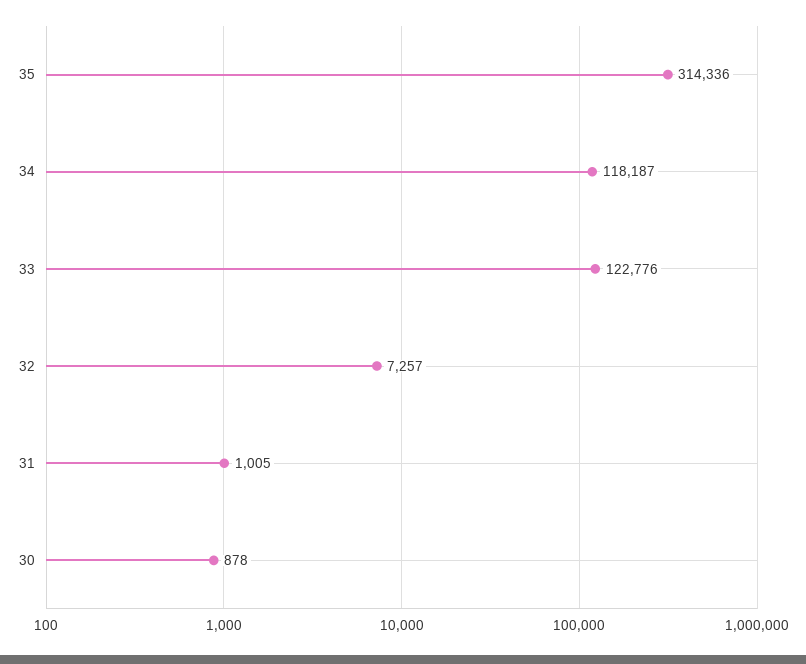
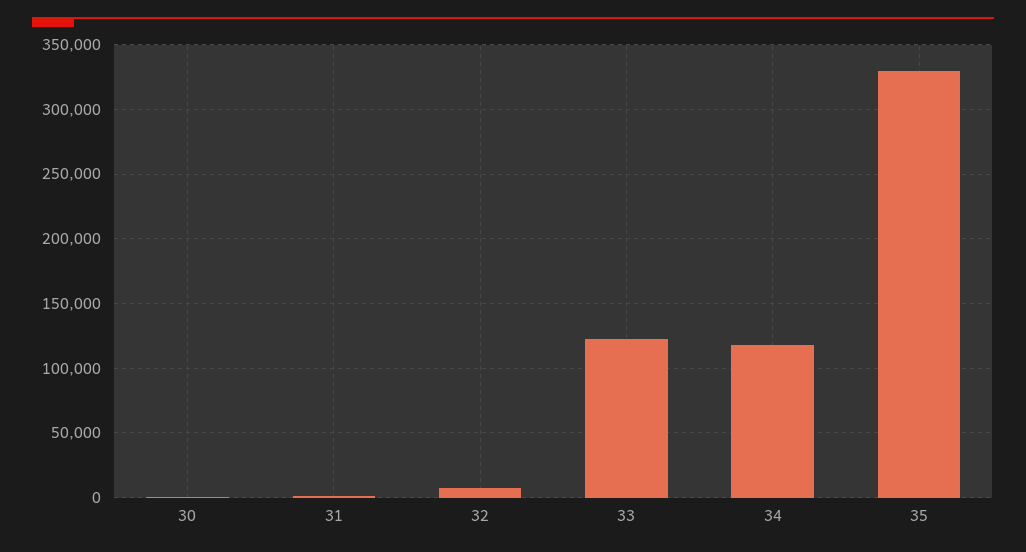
35: 314336 -> 330000

